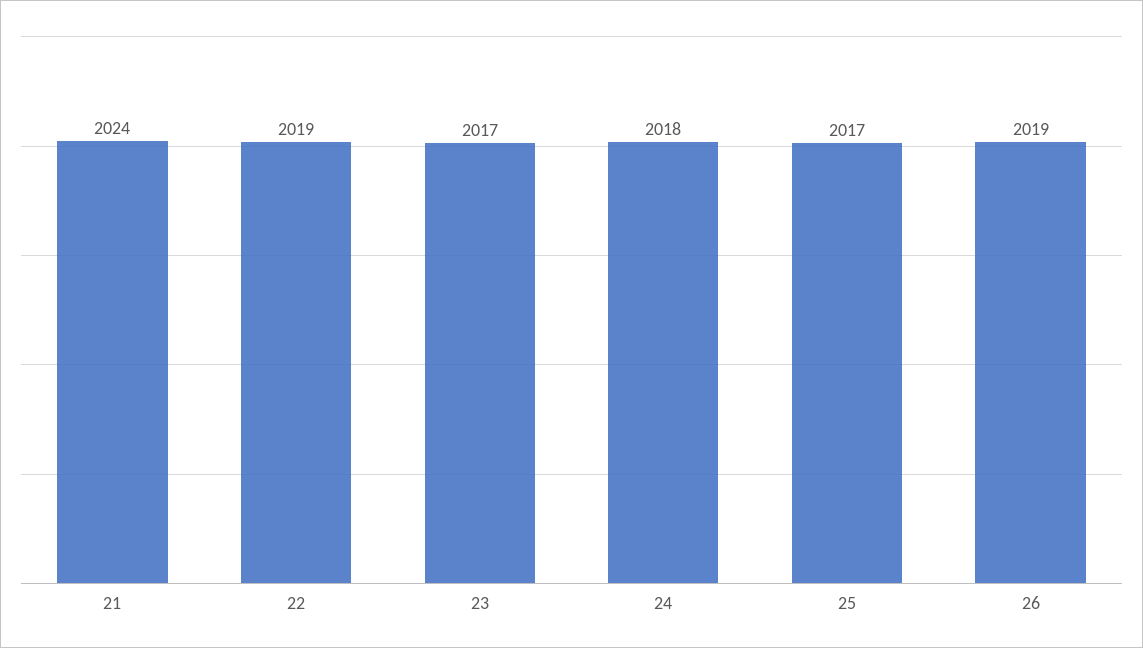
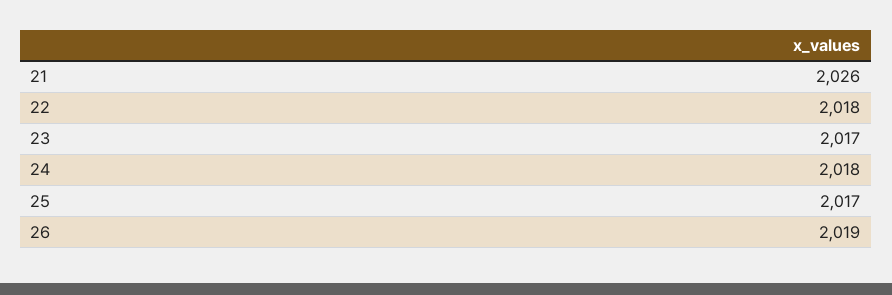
21: 2024 -> 2026
22: 2019 -> 2018

